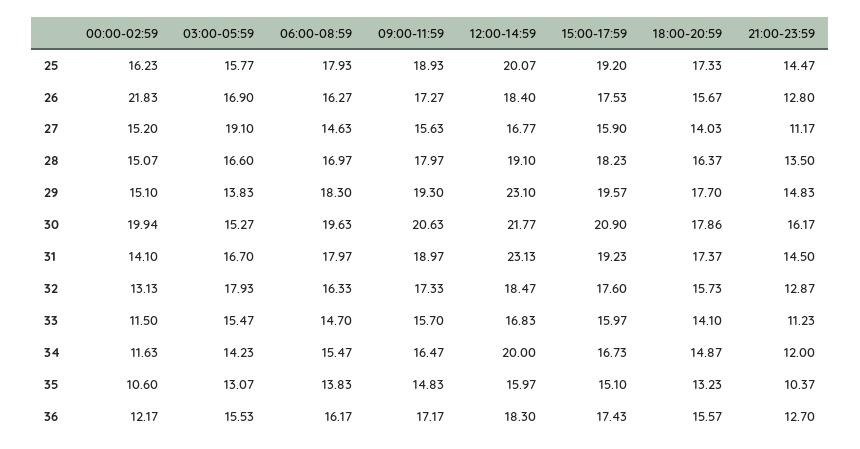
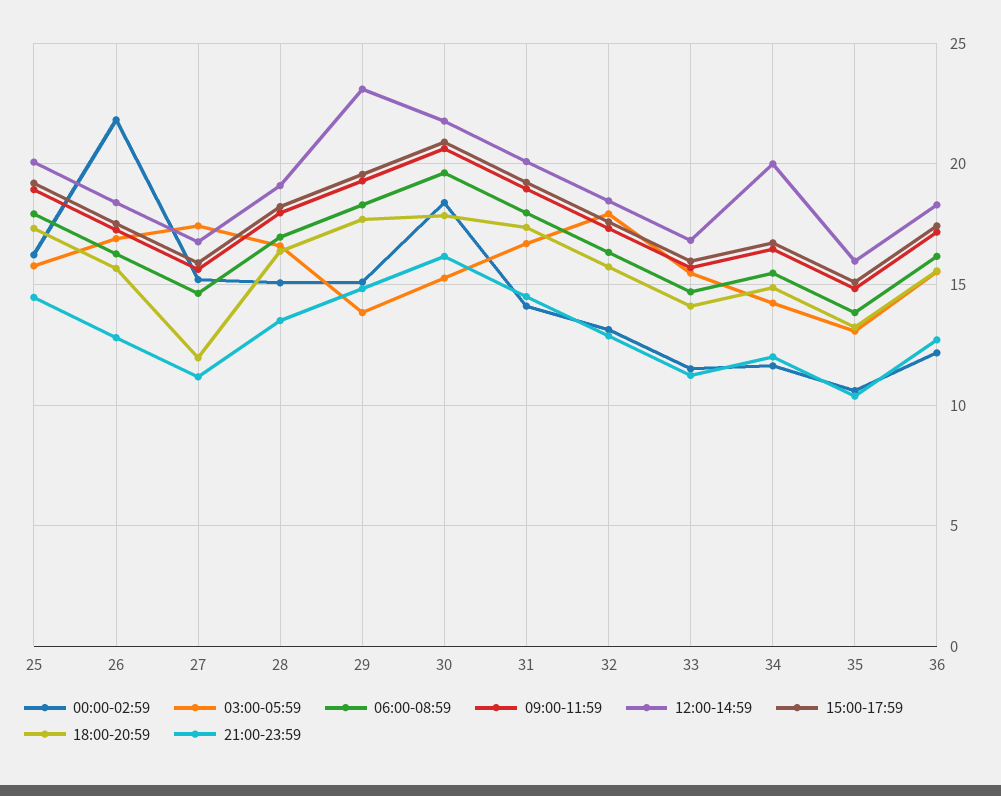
03:00-05:59, 27: 19.1 -> 17.5
18:00-20:59, 27: 14.03 -> 12
00:00-02:59, 30: 19.94 -> 18.5
12:00-14:59, 31: 23.13 -> 20

